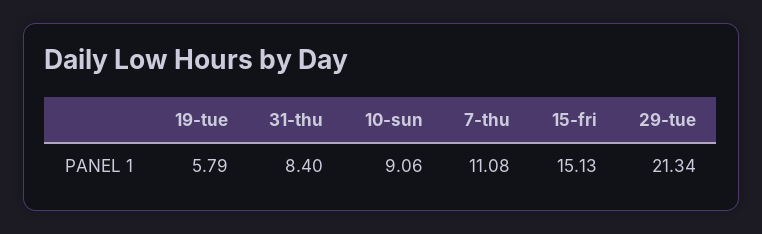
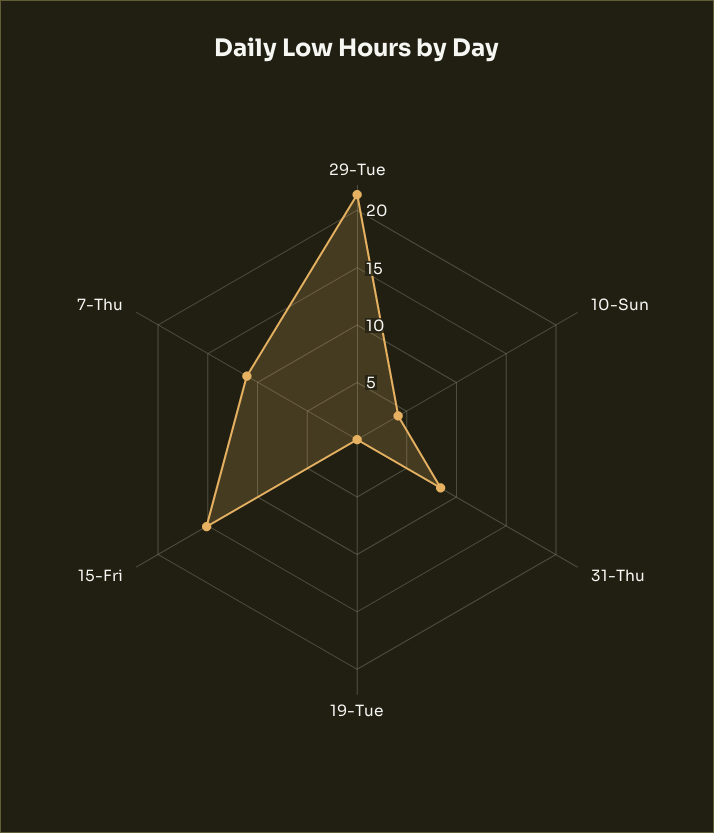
19-tue: 5.79 -> 0
10-sun: 9.06 -> 4

